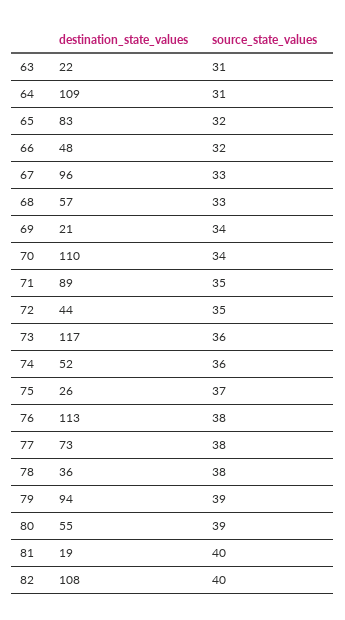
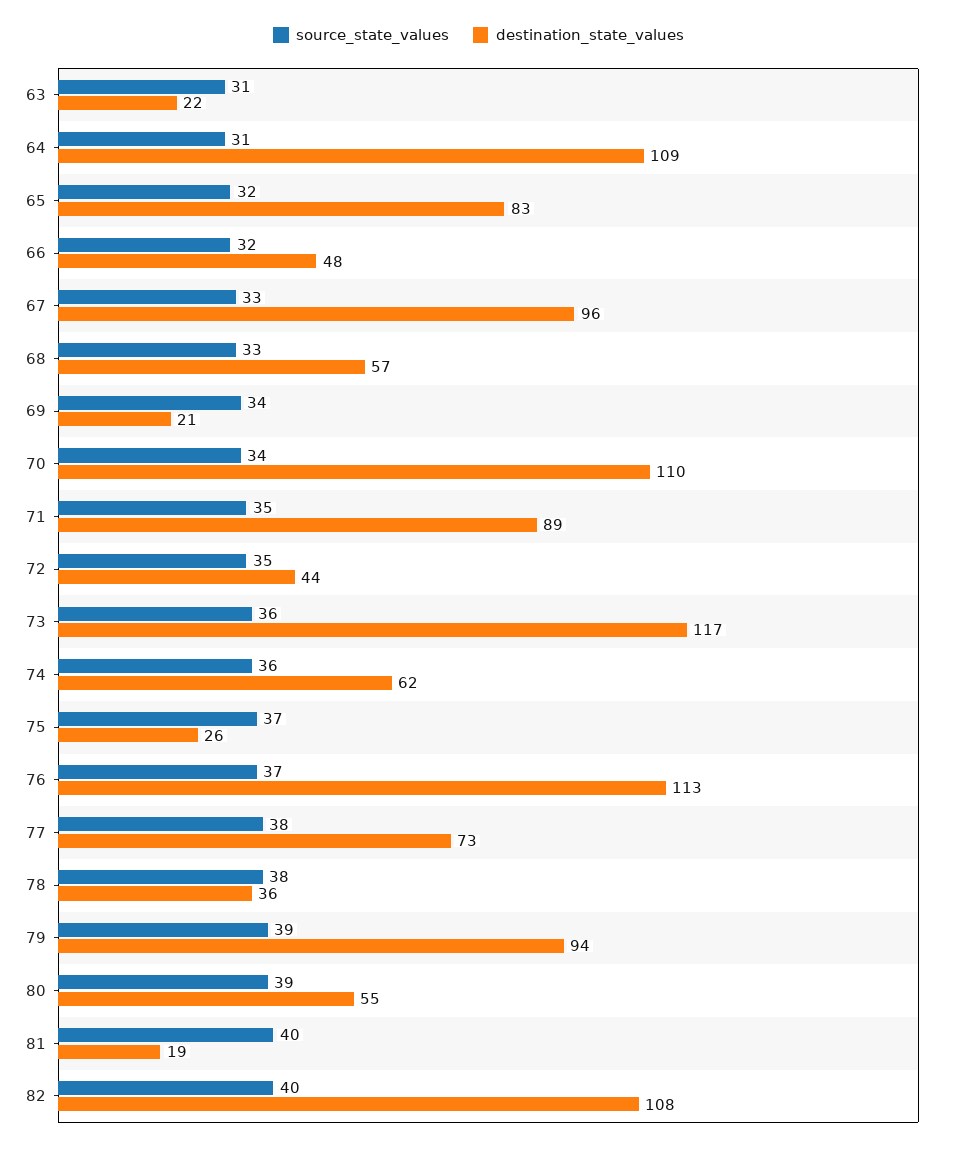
destination_state_values, 74: 52 -> 62
source_state_values, 76: 38 -> 37

